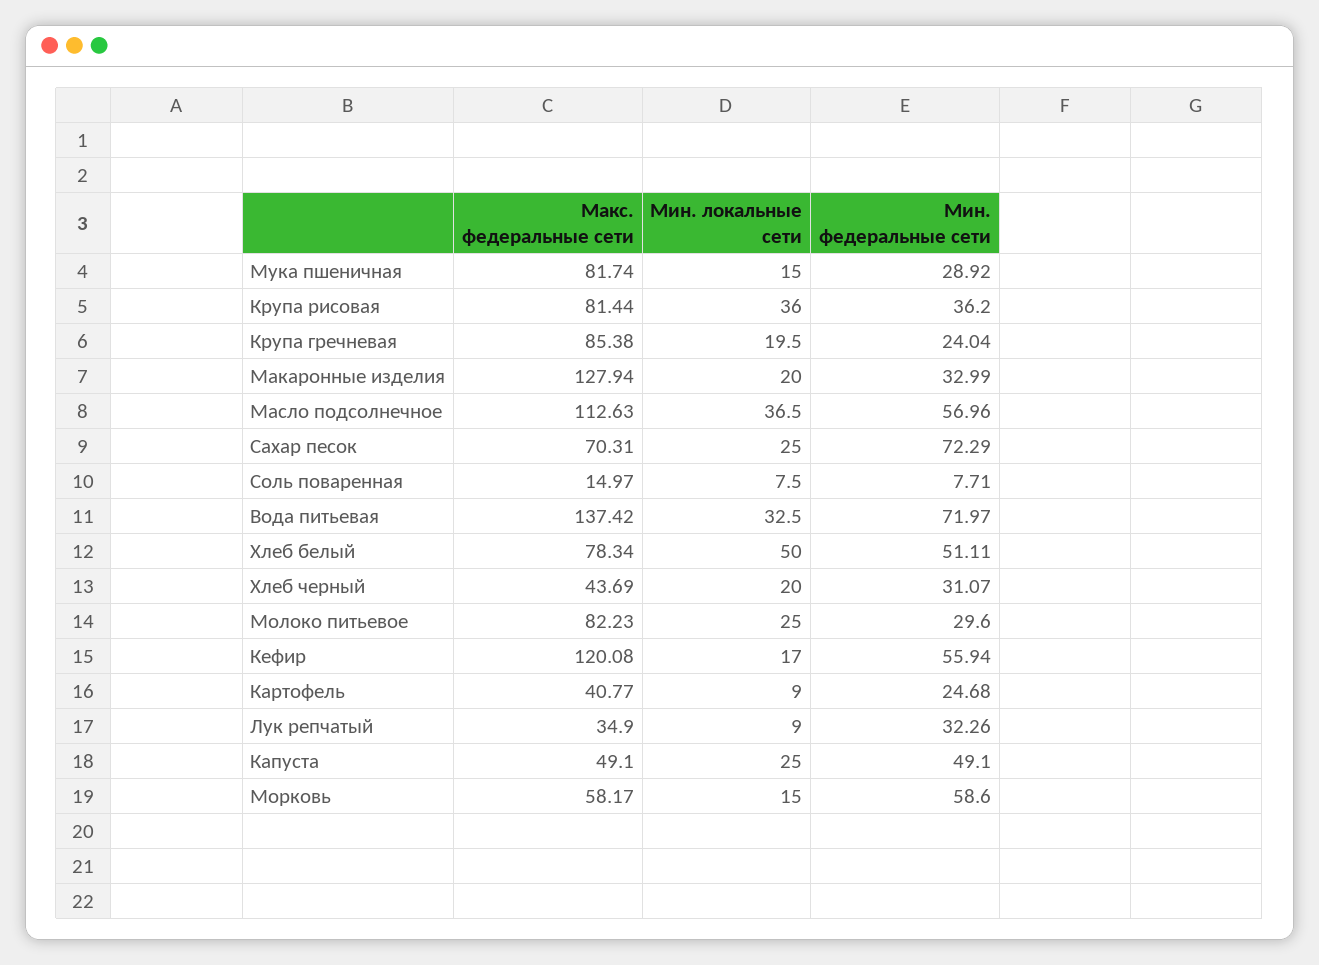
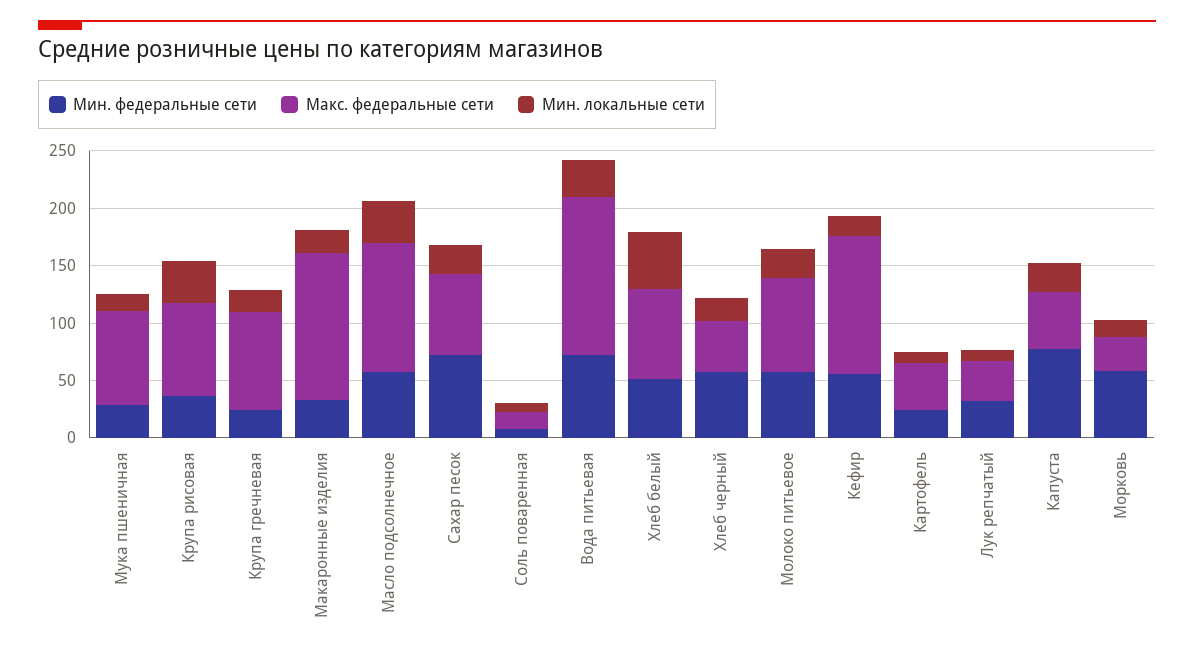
Мин. федеральные сети, Хлеб черный: 31.07 -> 60
Мин. федеральные сети, Молоко питьевое: 29.6 -> 60
Мин. федеральные сети, Капуста: 49.1 -> 80
Макс. федеральные сети, Морковь: 58.17 -> 30

